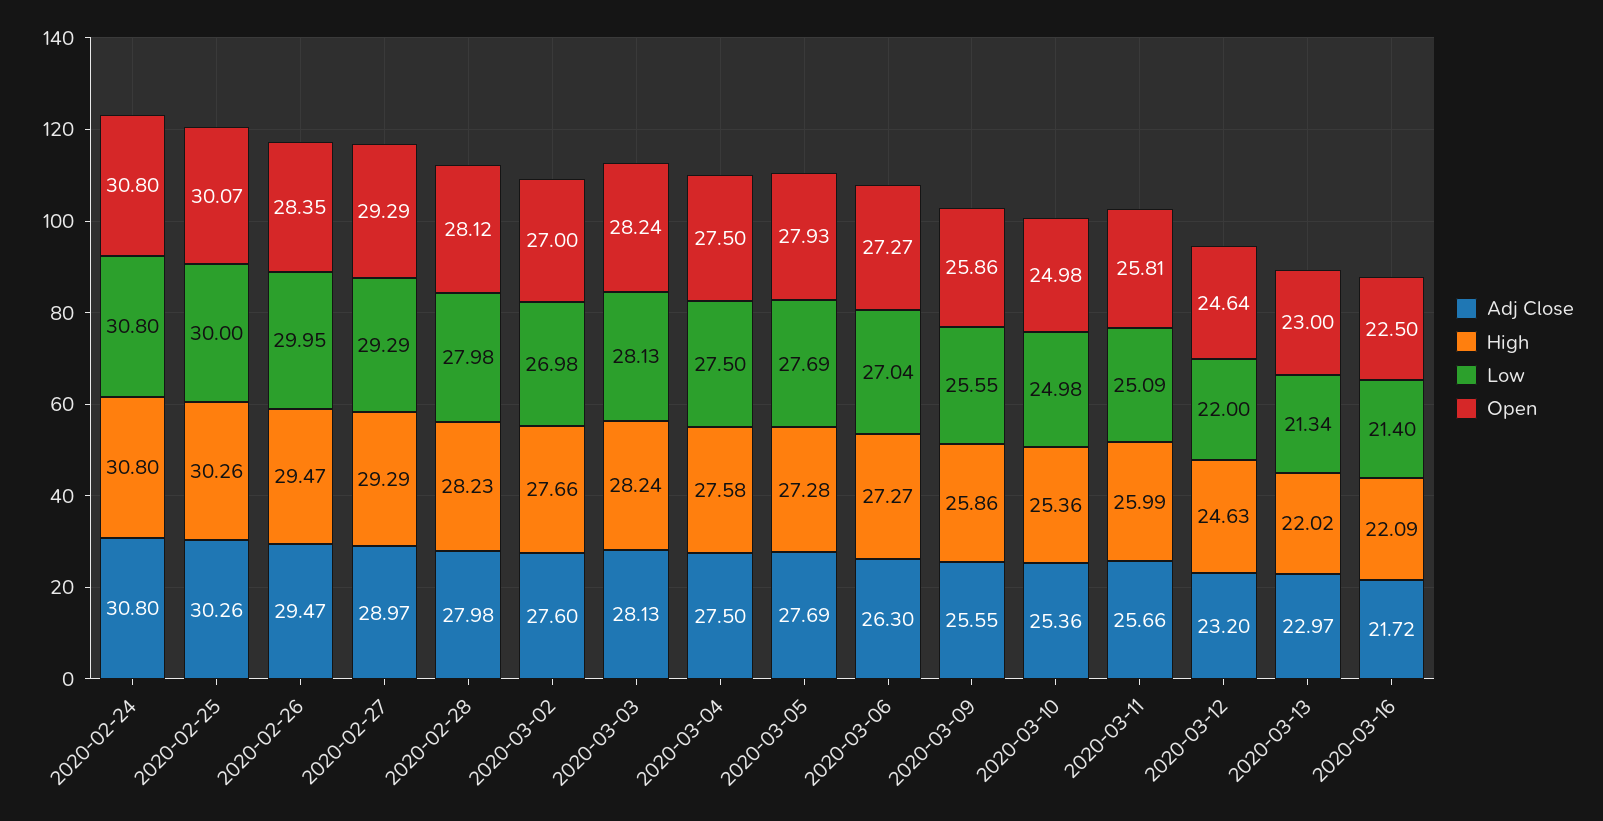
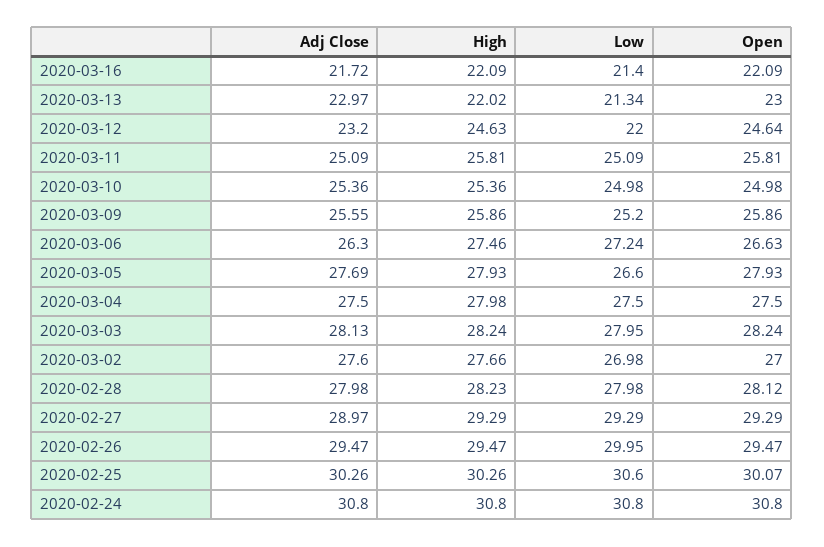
Low, 2020-02-25: 30 -> 30.6
Open, 2020-02-26: 28.35 -> 29.47
Low, 2020-03-03: 28.13 -> 27.95
High, 2020-03-04: 27.58 -> 27.98
High, 2020-03-05: 27.28 -> 27.93
Low, 2020-03-05: 27.69 -> 26.6
High, 2020-03-06: 27.27 -> 27.46
Low, 2020-03-06: 27.04 -> 27.24
Open, 2020-03-06: 27.27 -> 26.63
Low, 2020-03-09: 25.55 -> 25.2
Adj Close, 2020-03-11: 25.66 -> 25.09
High, 2020-03-11: 25.99 -> 25.81
Open, 2020-03-16: 22.5 -> 22.09

